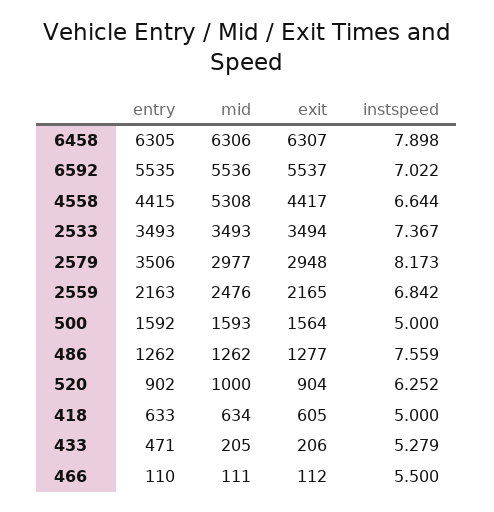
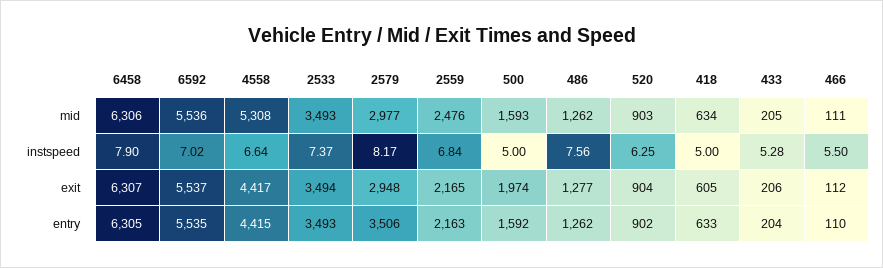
exit, 500: 1564 -> 1974
mid, 520: 1000 -> 903
entry, 433: 471 -> 204

